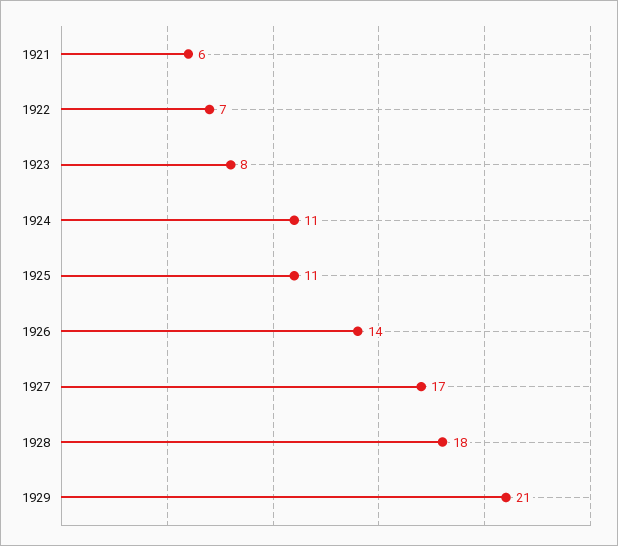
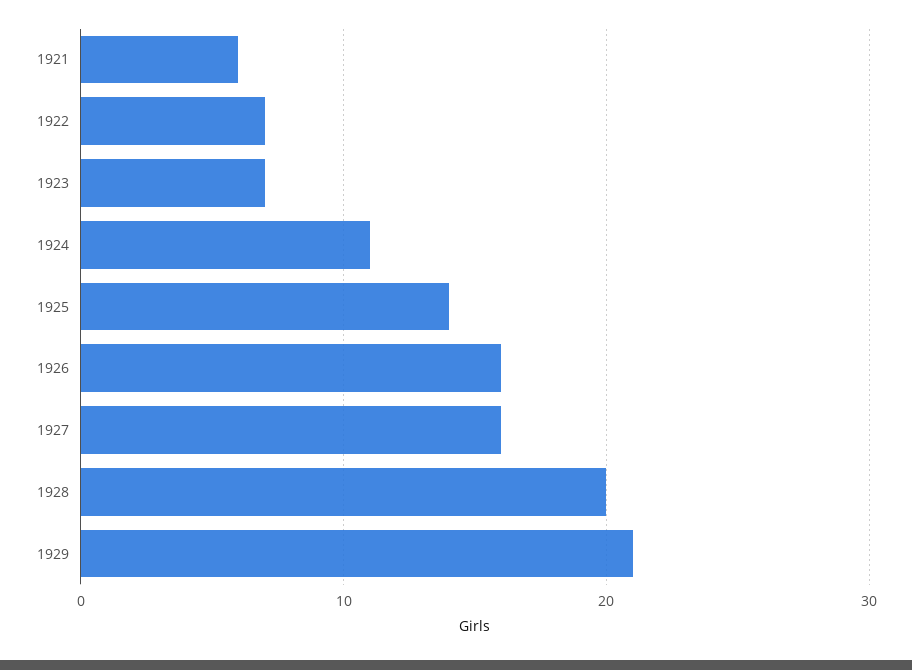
1923: 8 -> 7
1925: 11 -> 14
1926: 14 -> 16
1927: 17 -> 16
1928: 18 -> 20

